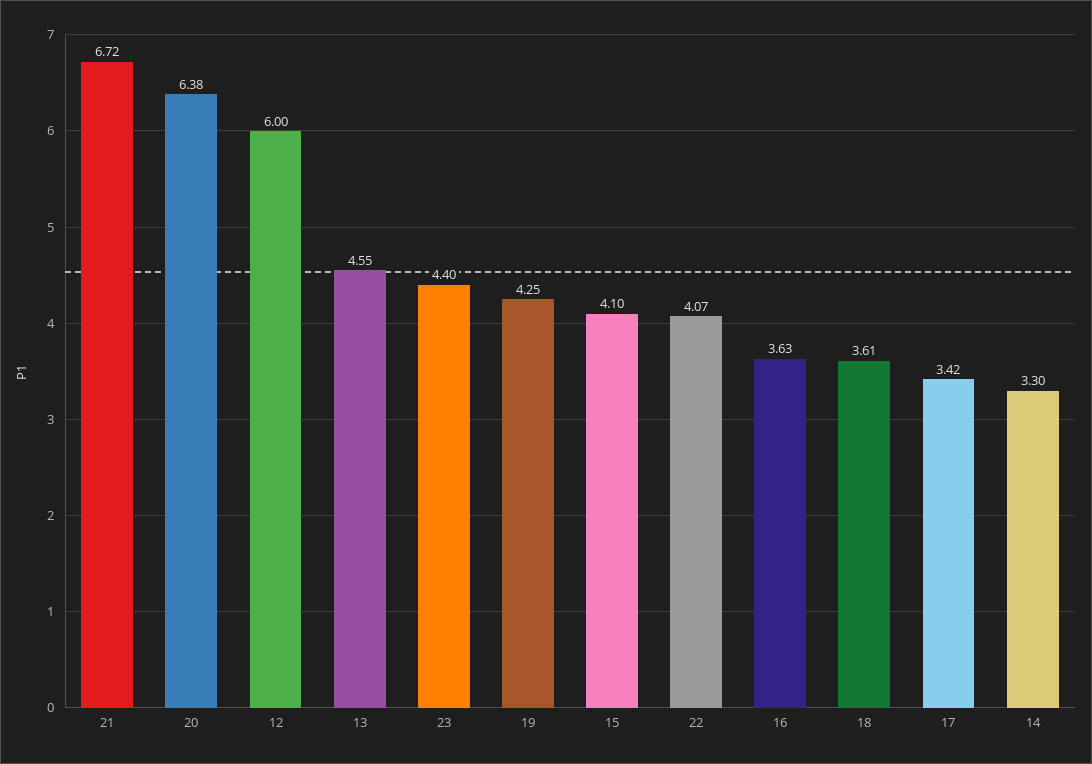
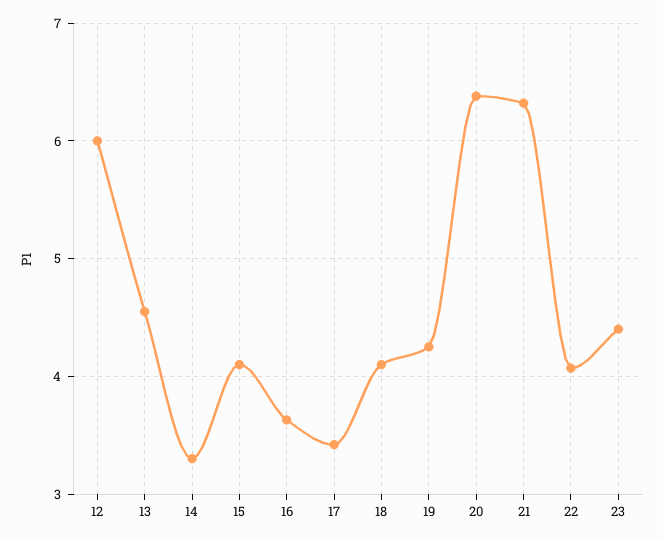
21: 6.72 -> 6.3
18: 3.61 -> 4.1

